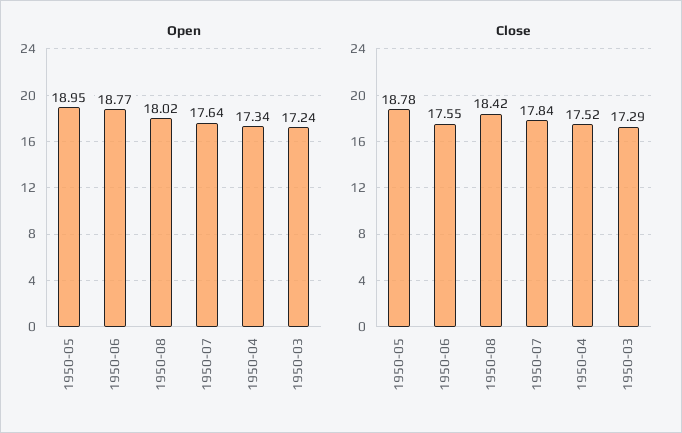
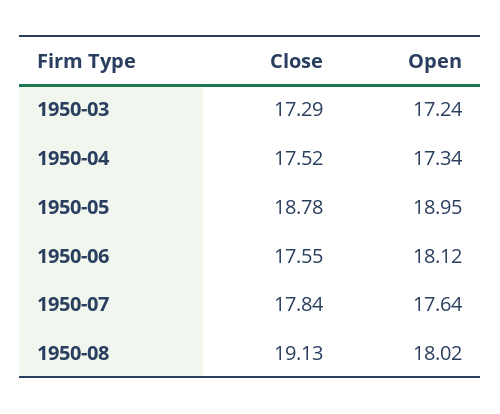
Open, 1950-06: 18.77 -> 18.12
Close, 1950-08: 18.42 -> 19.13

